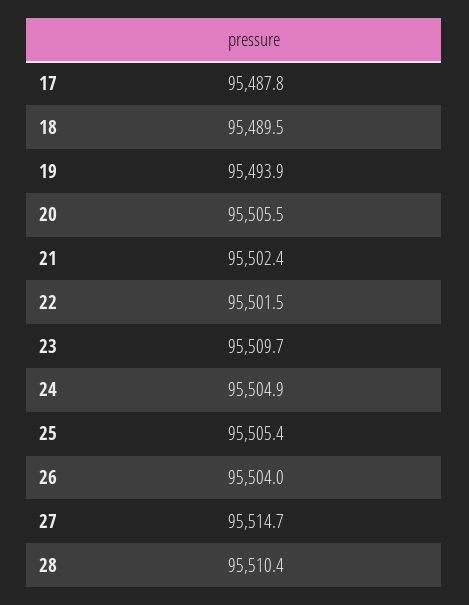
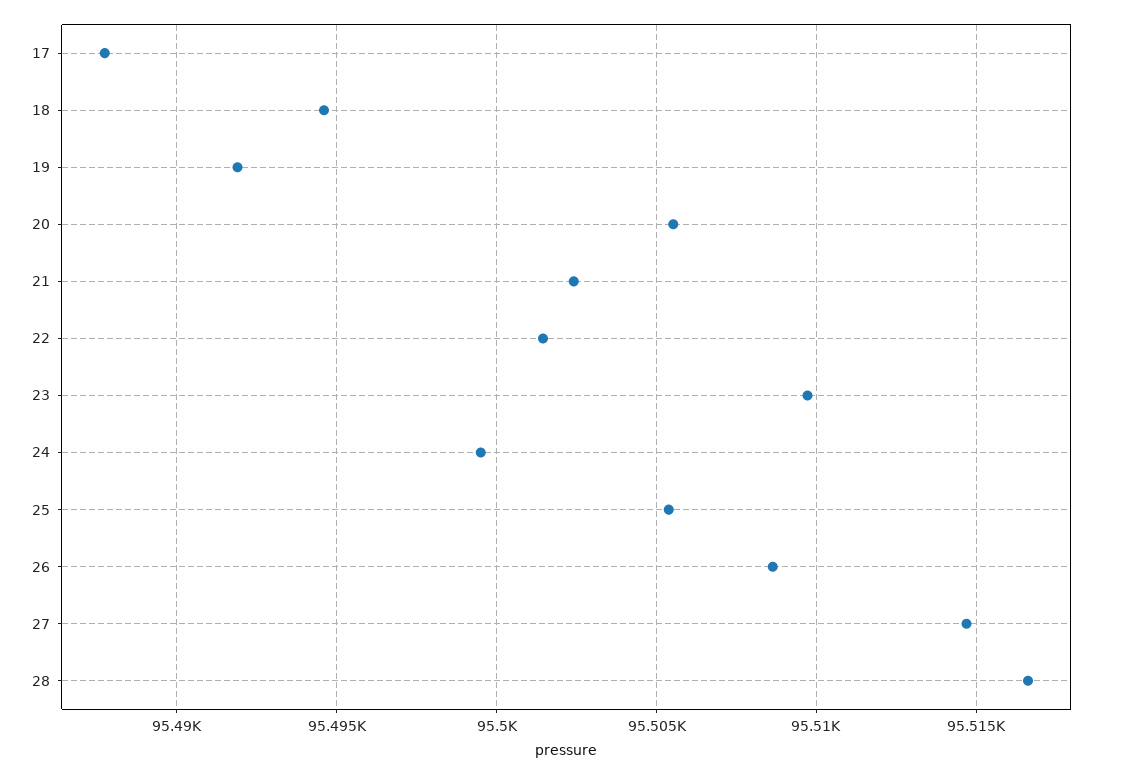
18: 95489.5 -> 95494.5
19: 95493.9 -> 95492
24: 95504.9 -> 95499.5
26: 95504 -> 95508.5
28: 95510.4 -> 95516.5

